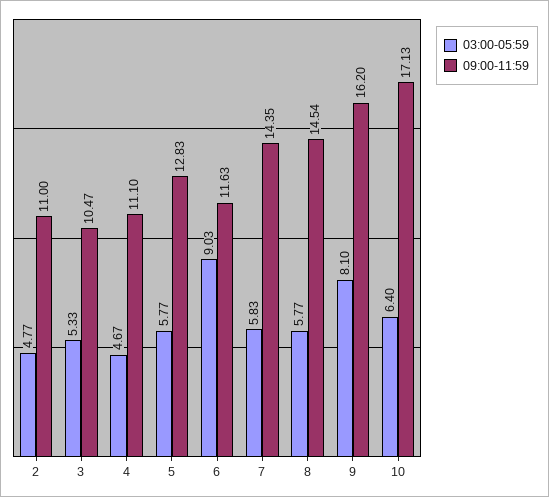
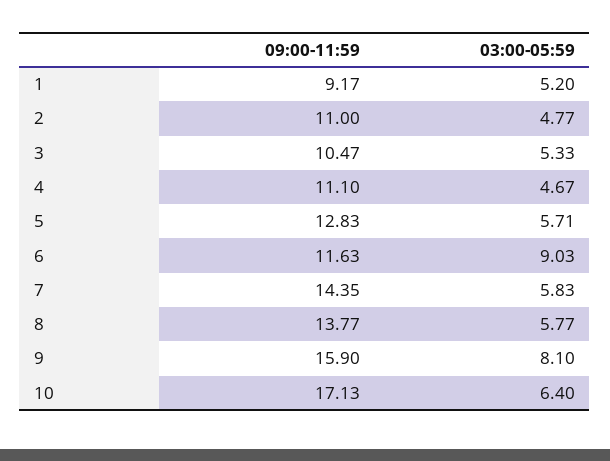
03:00-05:59, 5: 5.77 -> 5.71
09:00-11:59, 8: 14.54 -> 13.77
09:00-11:59, 9: 16.2 -> 15.9
09:00-11:59, 1: none -> 9.17
03:00-05:59, 1: none -> 5.2

